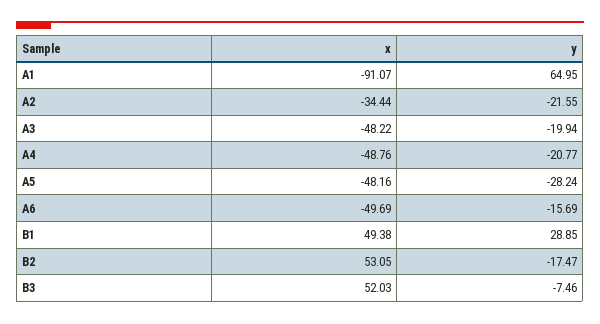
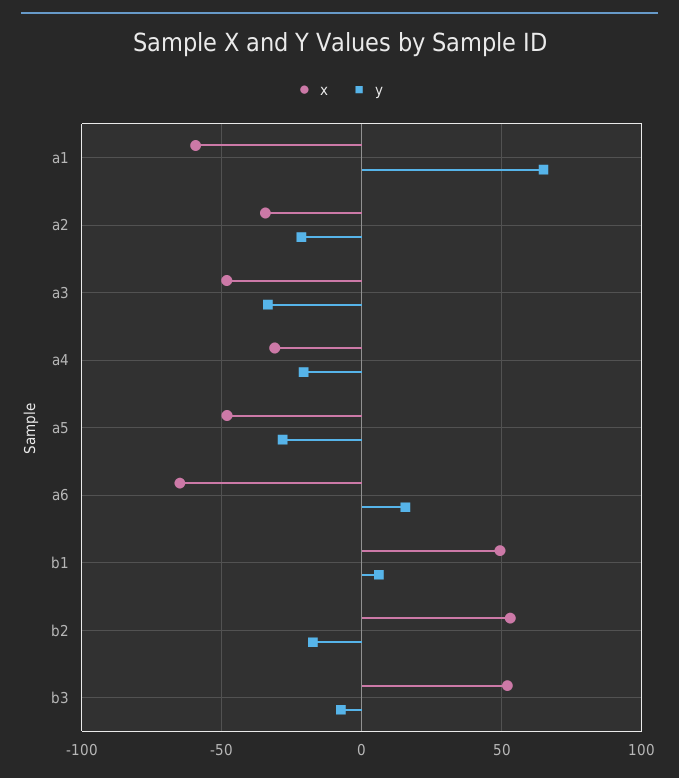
x, A1: -91.07 -> -60
y, A3: -19.94 -> -35
x, A4: -48.76 -> -30
x, A6: -49.69 -> -65
y, A6: -15.69 -> 15
y, B1: 28.85 -> 5

